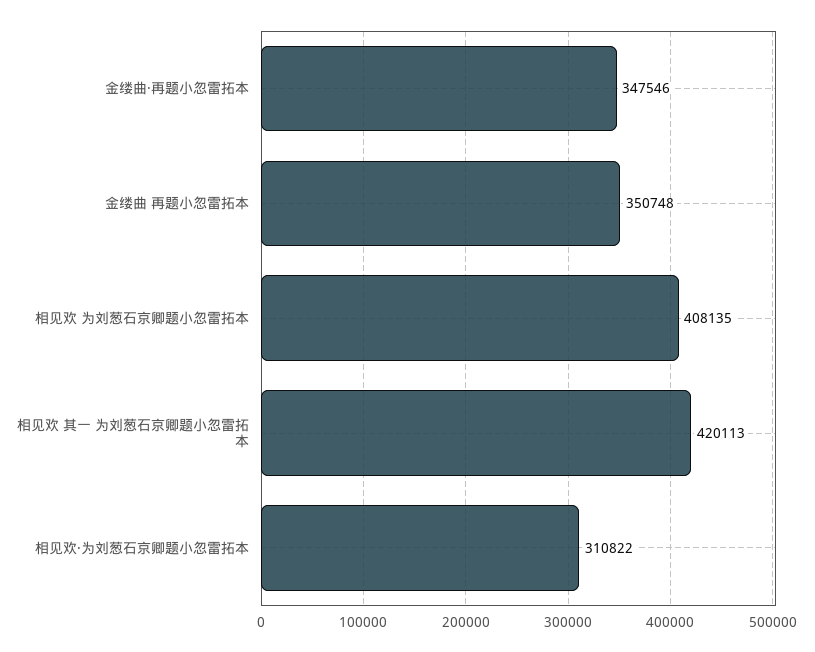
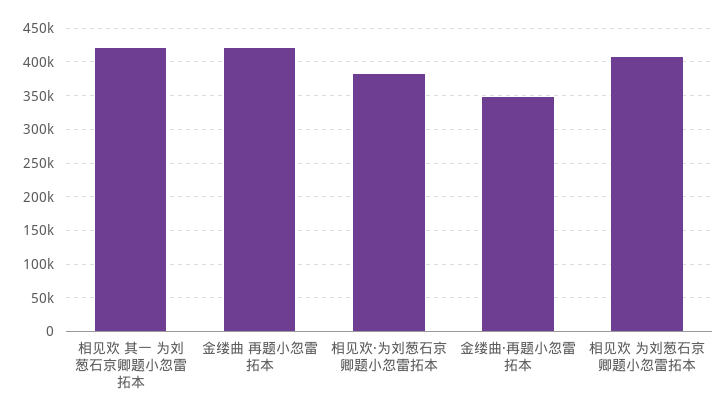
金缕曲 再题小忽雷拓本: 350748 -> 420000
相见欢·为刘葱石京卿题小忽雷拓本: 310822 -> 380000

